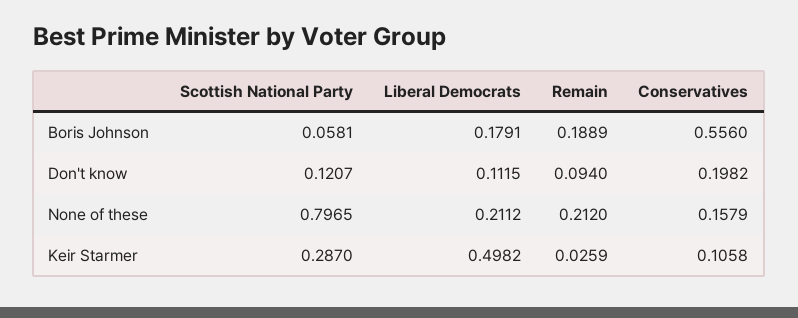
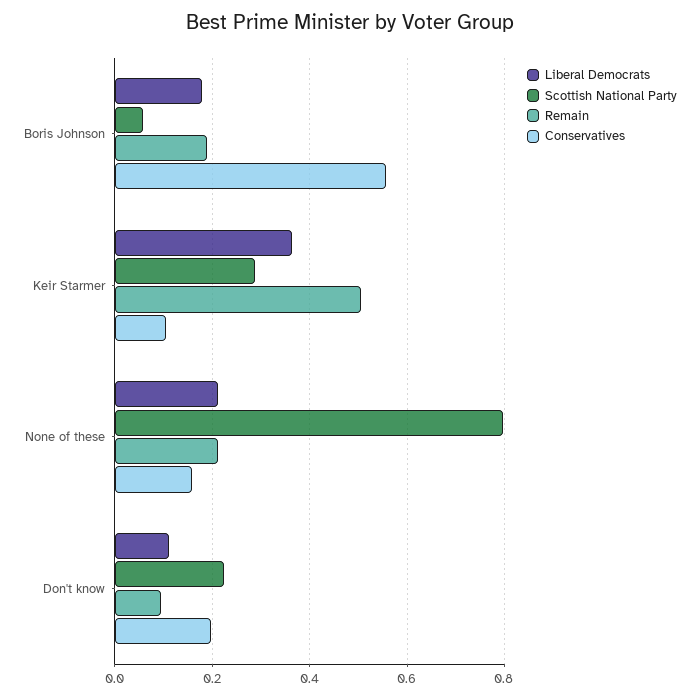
Scottish National Party, Don't know: 0.1207 -> 0.22
Liberal Democrats, Keir Starmer: 0.4982 -> 0.36
Remain, Keir Starmer: 0.0259 -> 0.5

